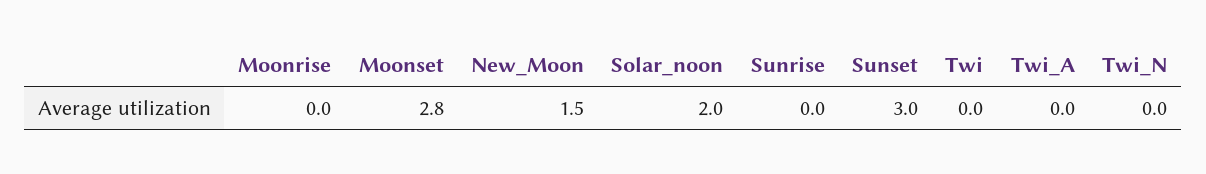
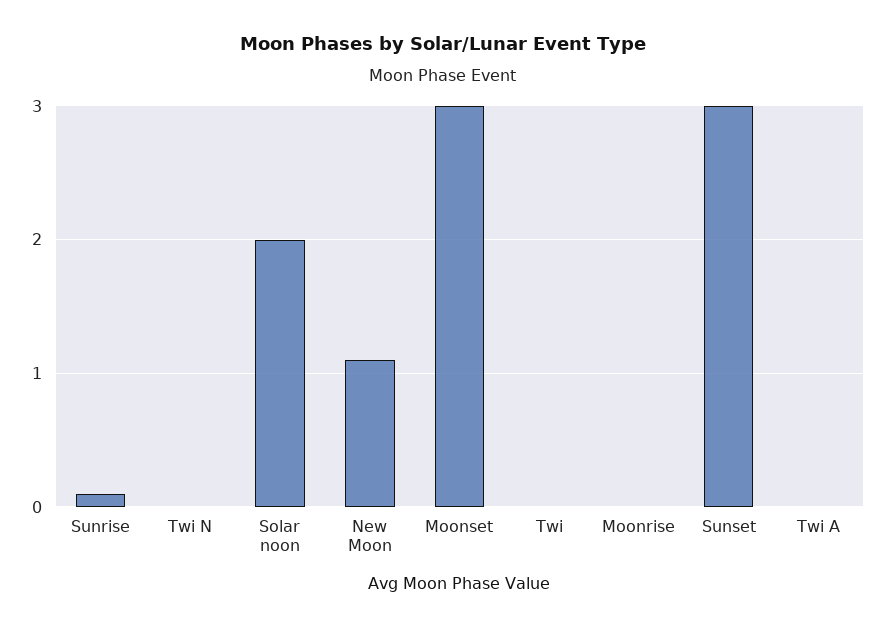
Moonset: 2.8 -> 3
New_Moon: 1.5 -> 1.1
Sunrise: 0 -> 0.1

